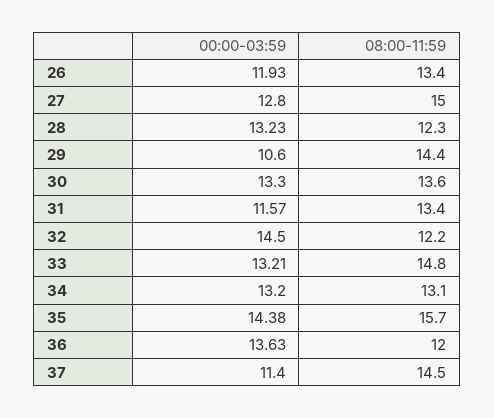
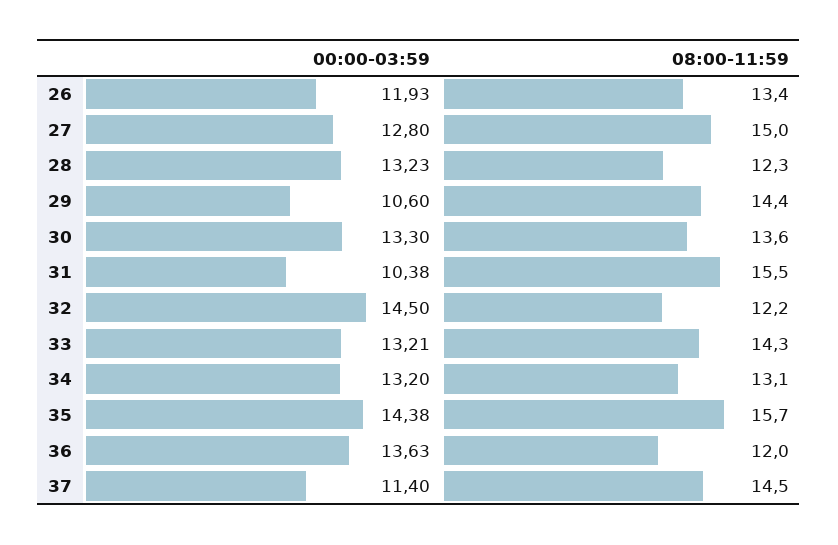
00:00-03:59, 31: 11.57 -> 10.38
08:00-11:59, 31: 13.4 -> 15.5
08:00-11:59, 33: 14.8 -> 14.3

